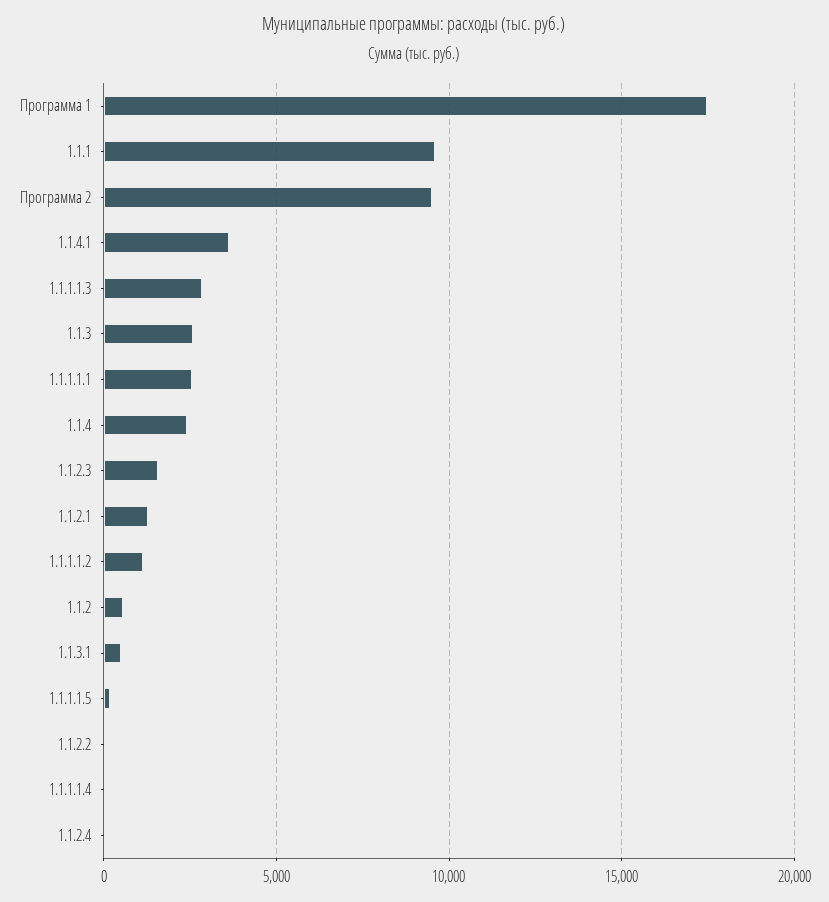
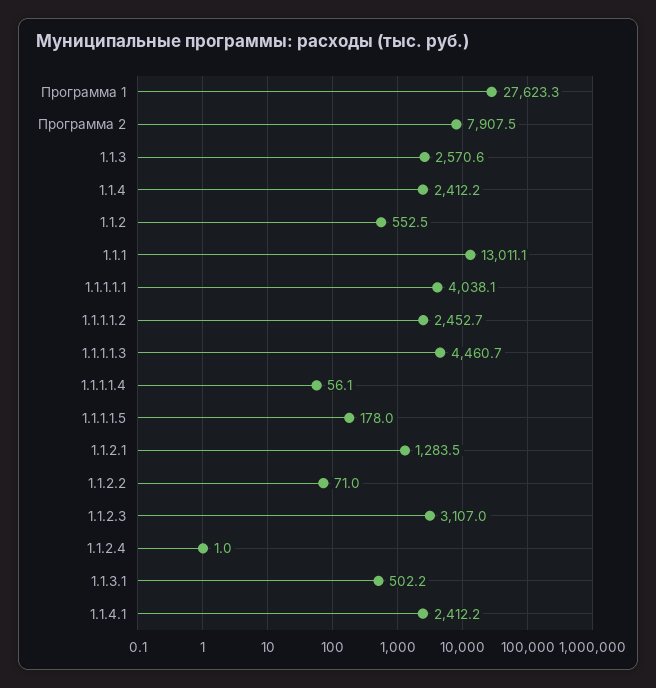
Программа 1: 17500 -> 27623.3
1.1.1: 9500 -> 13011.1
Программа 2: 9500 -> 7907.5
1.1.4.1: 3500 -> 2412.2
1.1.1.1.3: 3000 -> 4460.7
1.1.1.1.1: 2500 -> 4038.1
1.1.2.3: 1500 -> 3107
1.1.1.1.2: 1000 -> 2452.7

